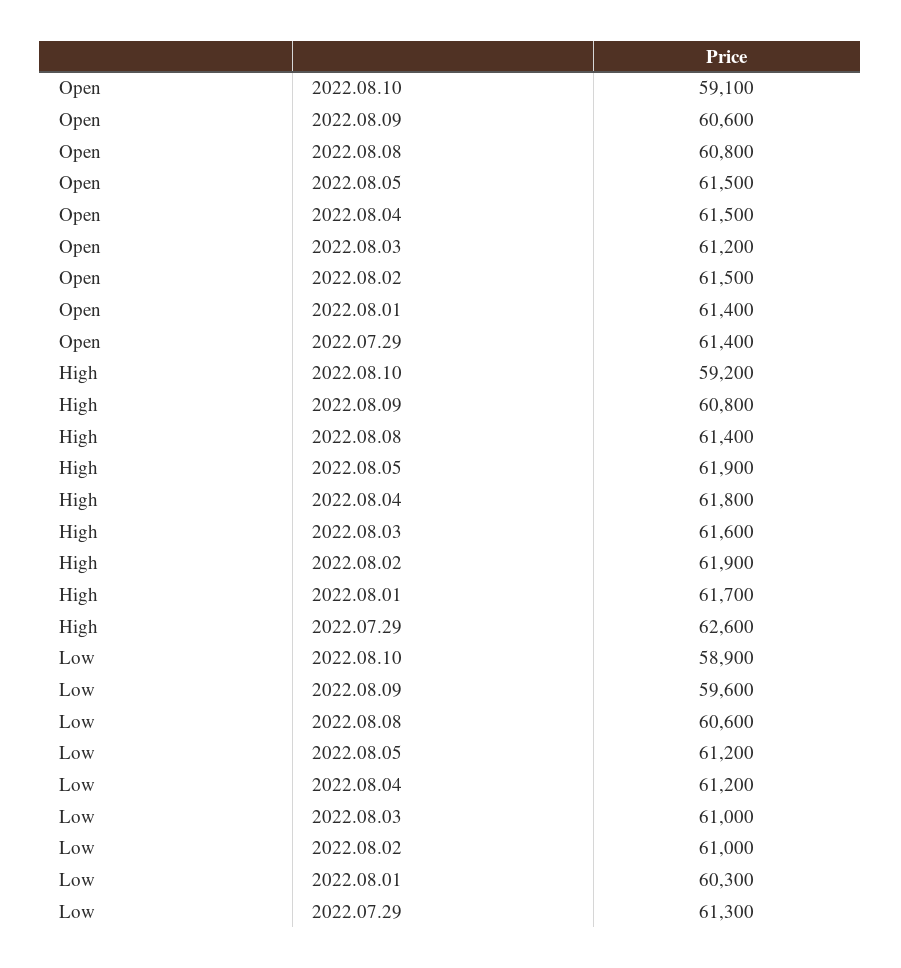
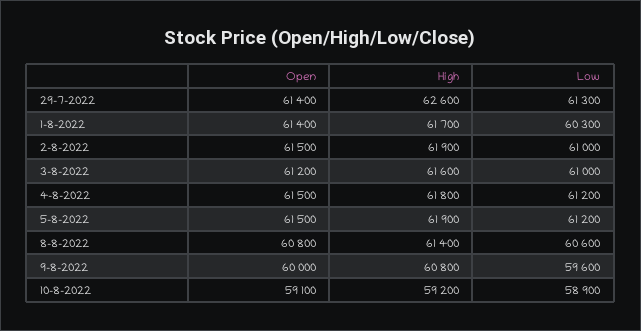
Open, 2022.08.09: 60600 -> 60000

